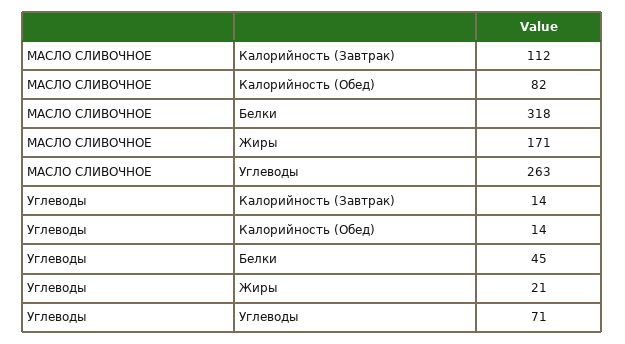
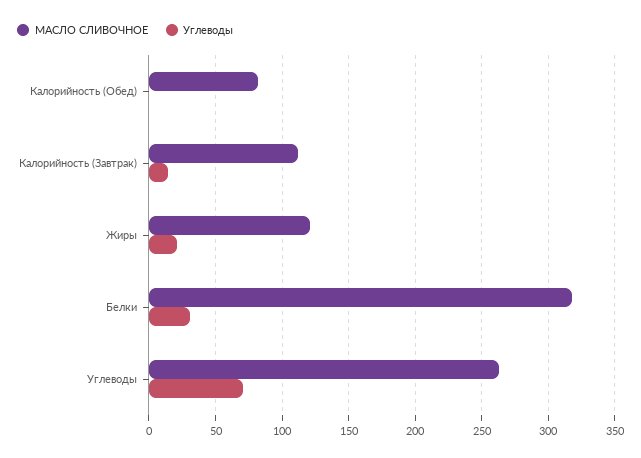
МАСЛО СЛИВОЧНОЕ, Жиры: 171 -> 120
Углеводы, Калорийность (Обед): 14 -> 0
Углеводы, Белки: 45 -> 30

